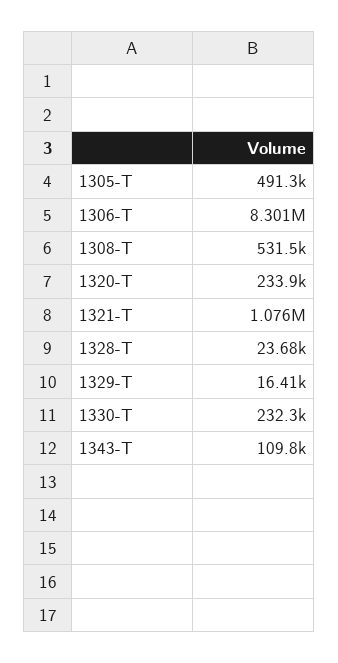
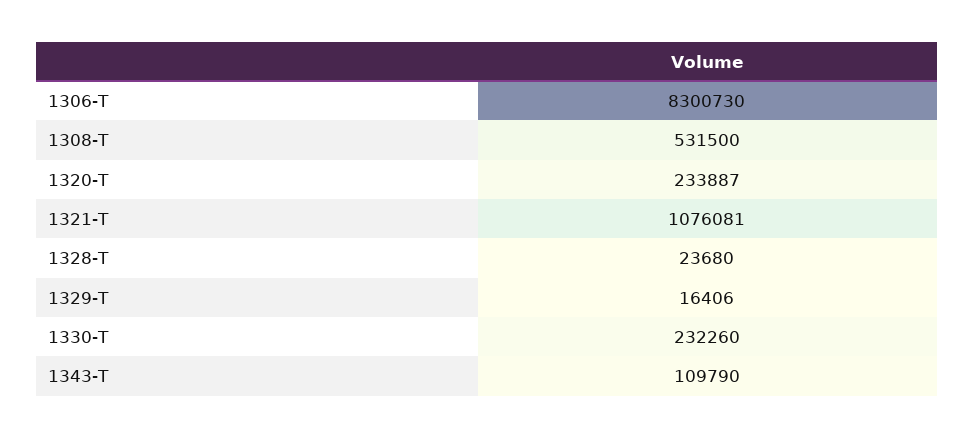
1305-T: 491300 -> none

